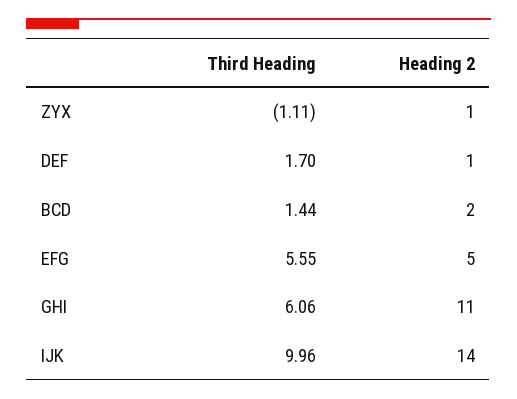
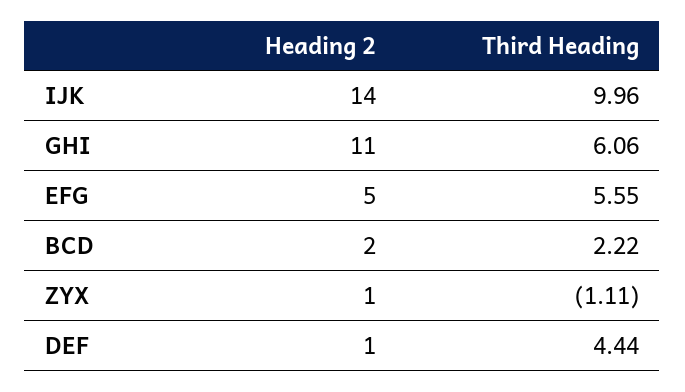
Third Heading, DEF: 1.7 -> 4.44
Third Heading, BCD: 1.44 -> 2.22

